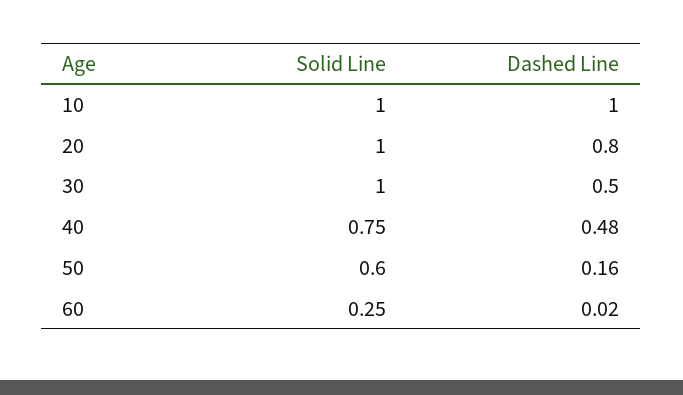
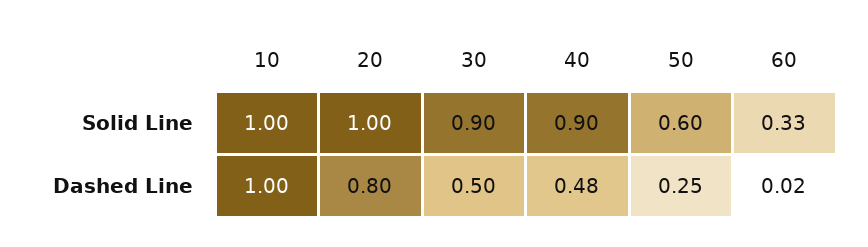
Solid Line, 30: 1 -> 0.9
Solid Line, 40: 0.75 -> 0.9
Dashed Line, 50: 0.16 -> 0.25
Solid Line, 60: 0.25 -> 0.33

